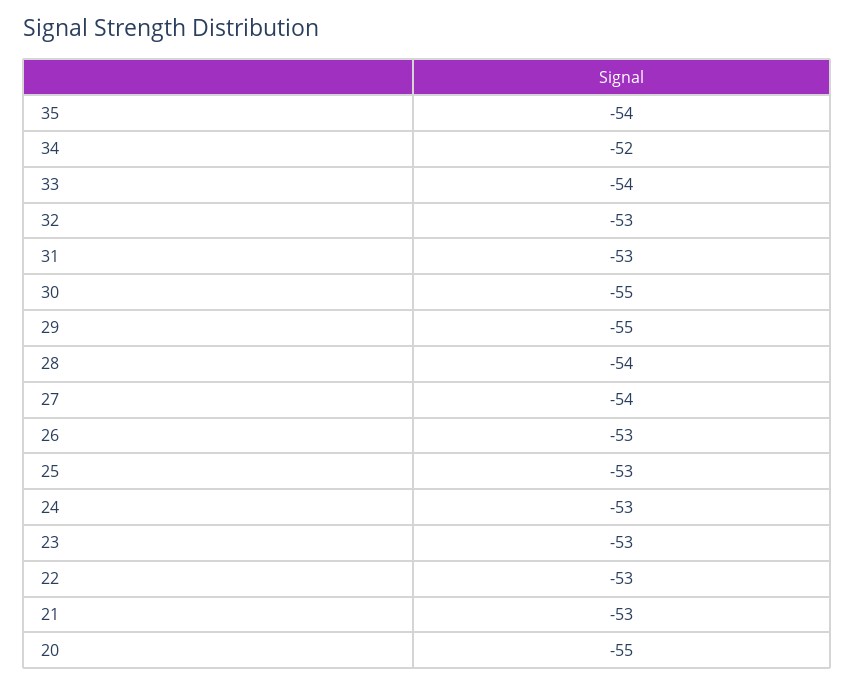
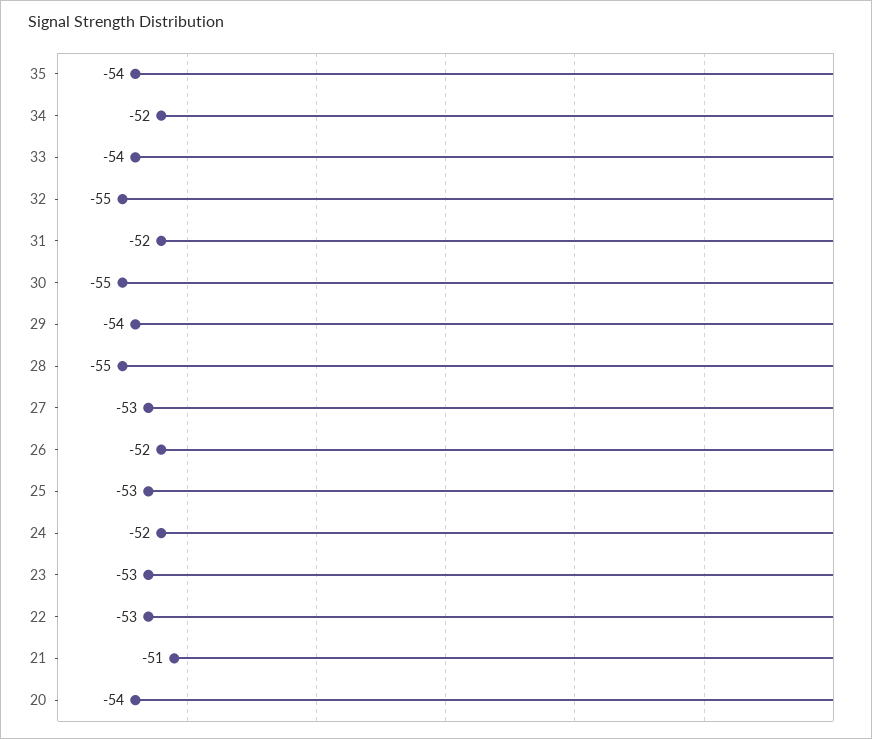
32: -53 -> -55
31: -53 -> -52
29: -55 -> -54
28: -54 -> -55
27: -54 -> -53
26: -53 -> -52
24: -53 -> -52
21: -53 -> -51
20: -55 -> -54

